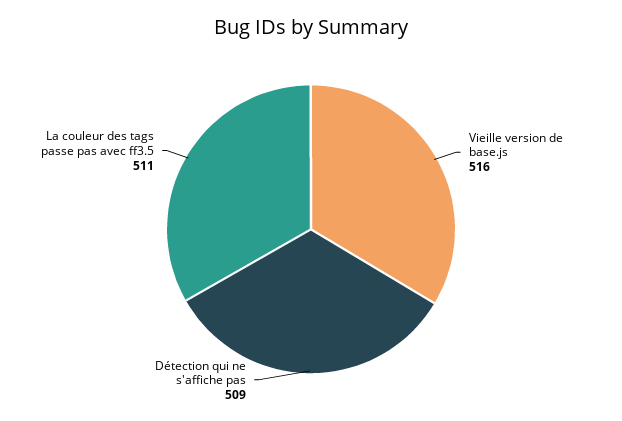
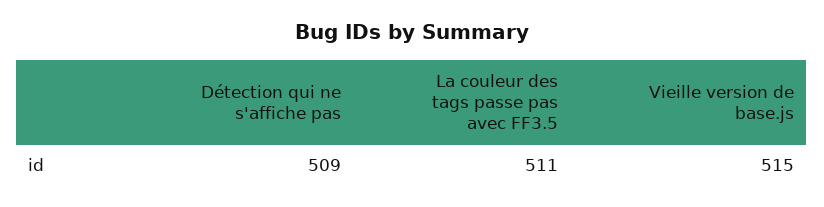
Vieille version de base.js: 516 -> 515

